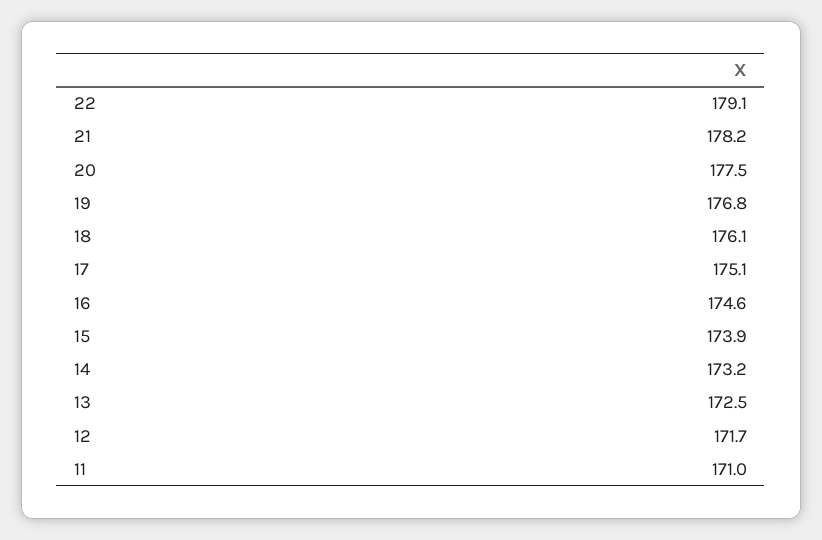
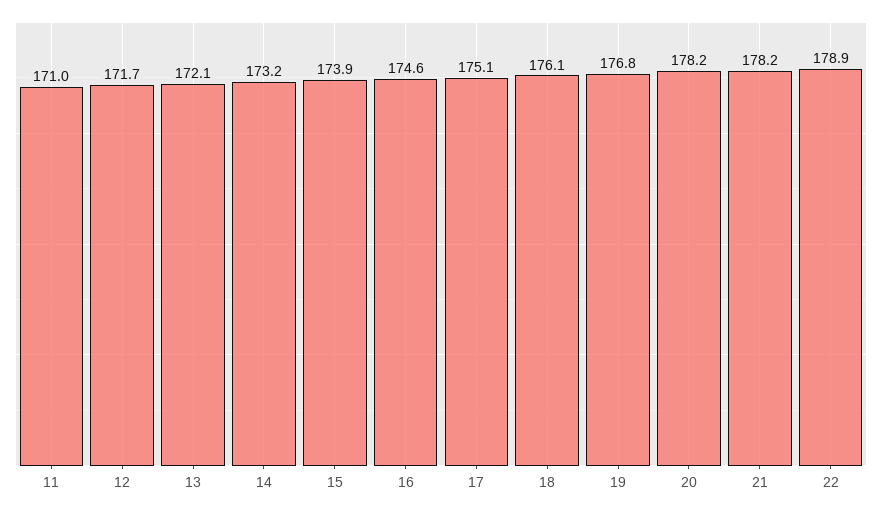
22: 179.1 -> 178.9
20: 177.5 -> 178.2
13: 172.5 -> 172.1

